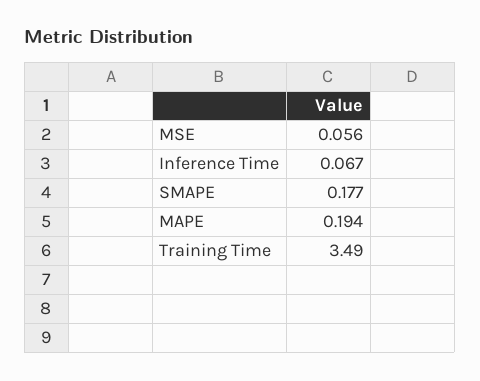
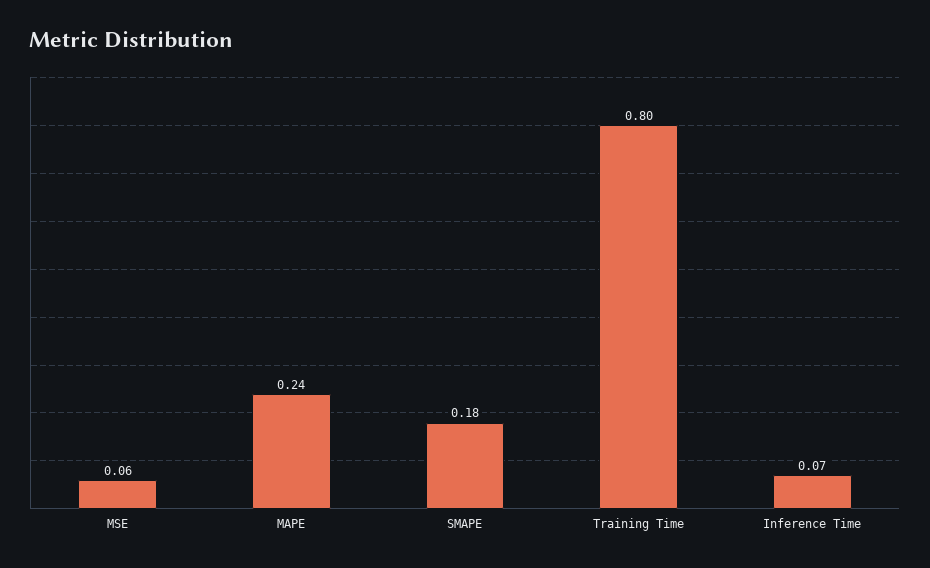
MAPE: 0.194 -> 0.24
Training Time: 3.49 -> 0.8

